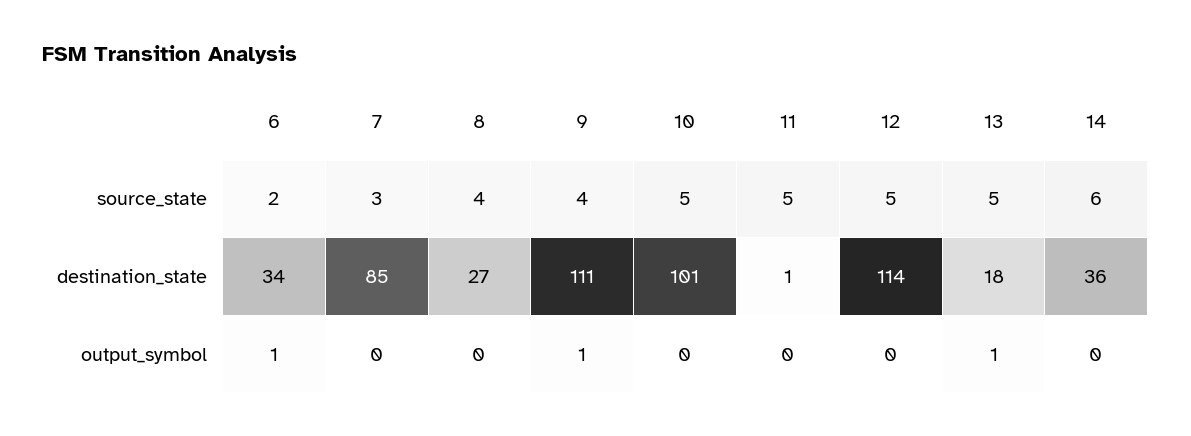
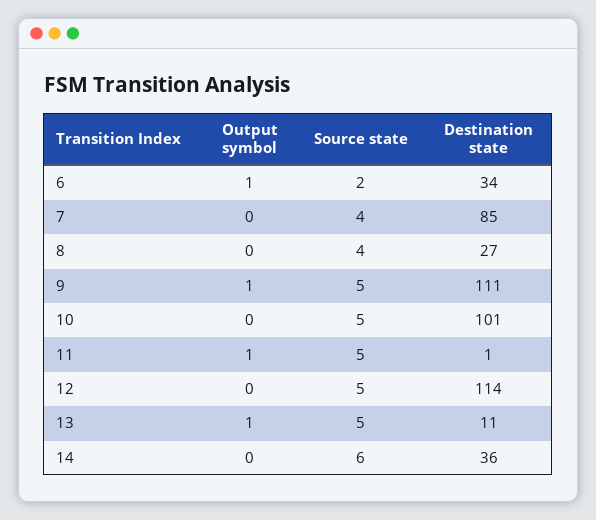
7, source_state: 3 -> 4
9, source_state: 4 -> 5
13, destination_state: 18 -> 11
11, output_symbol: 0 -> 1

